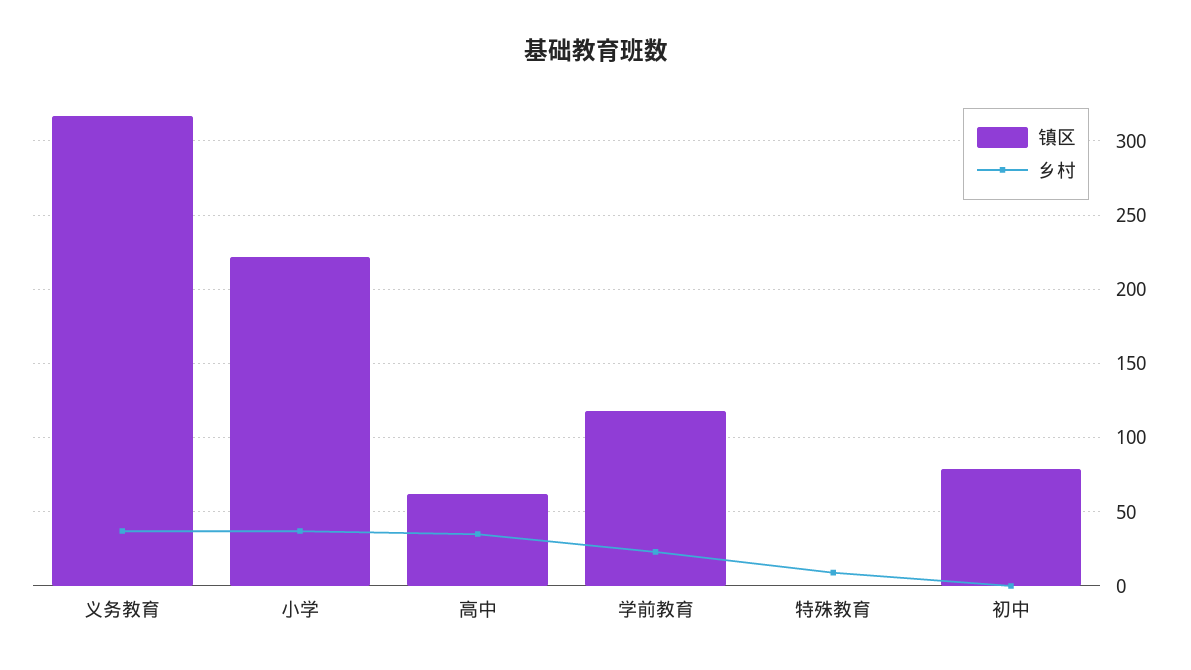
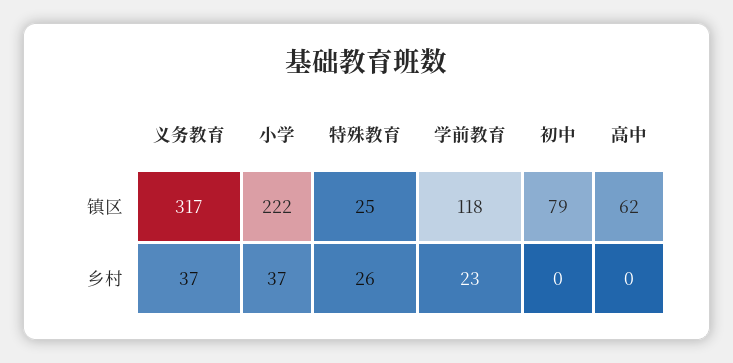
乡村, 高中: 35 -> 0
镇区, 特殊教育: 0 -> 25
乡村, 特殊教育: 10 -> 26

